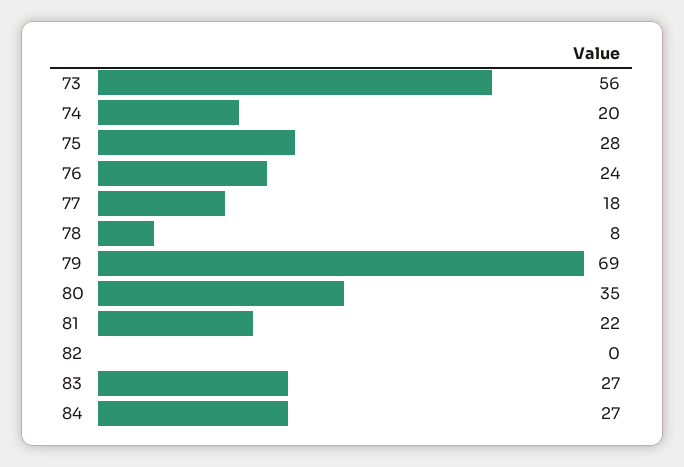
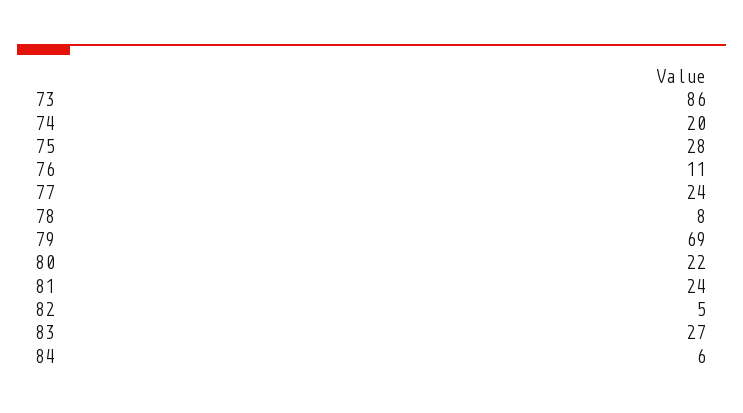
73: 56 -> 86
76: 24 -> 11
77: 18 -> 24
80: 35 -> 22
81: 22 -> 24
82: 0 -> 5
84: 27 -> 6

